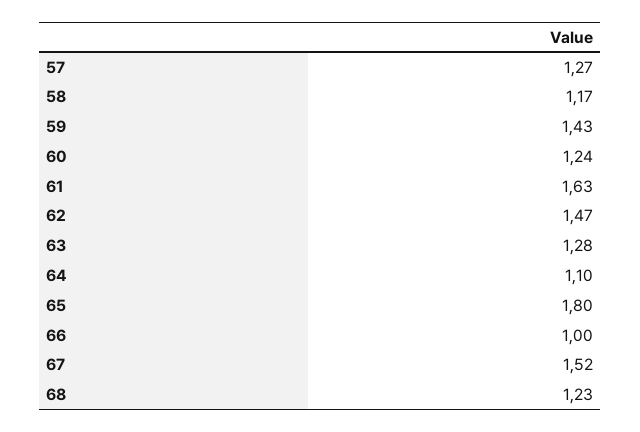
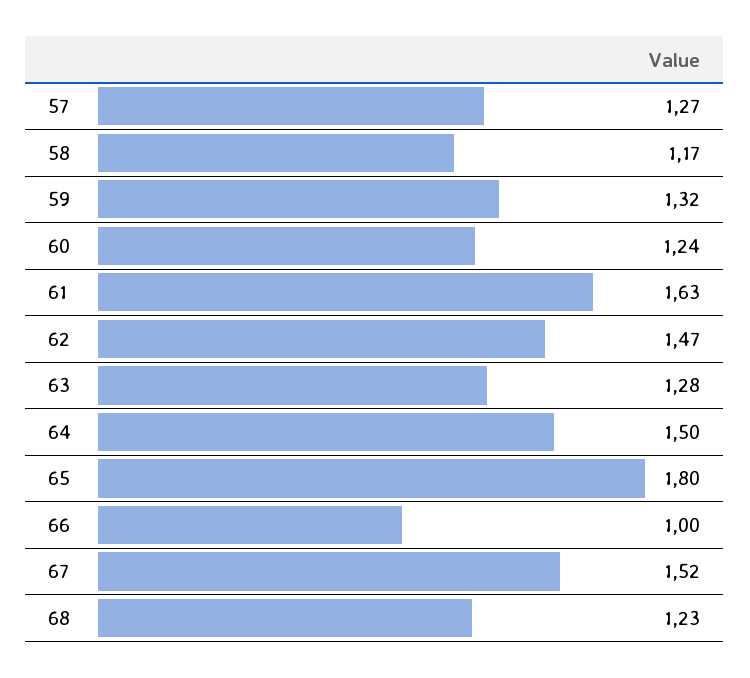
59: 1.43 -> 1.32
64: 1.1 -> 1.5

